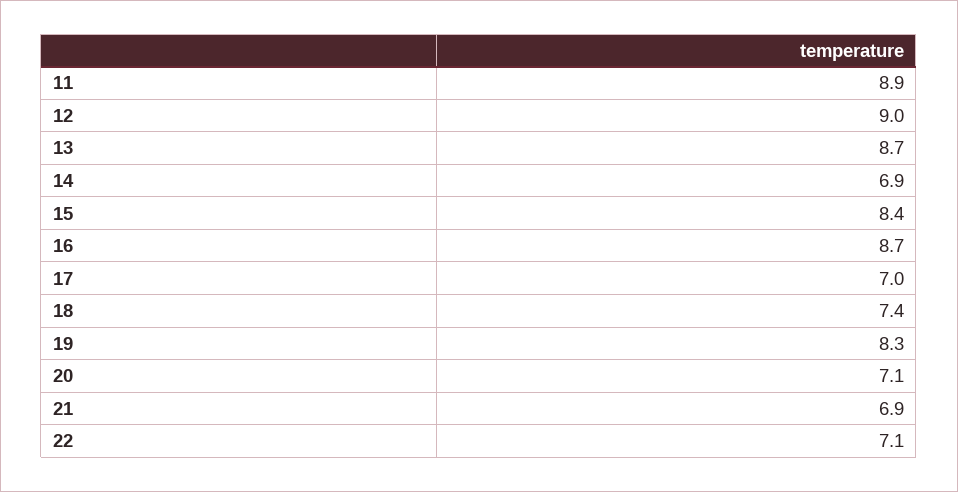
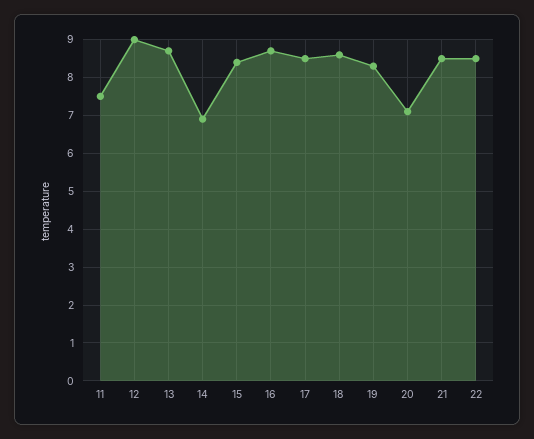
11: 8.9 -> 7.5
17: 7 -> 8.5
18: 7.4 -> 8.5
21: 6.9 -> 8.5
22: 7.1 -> 8.5

